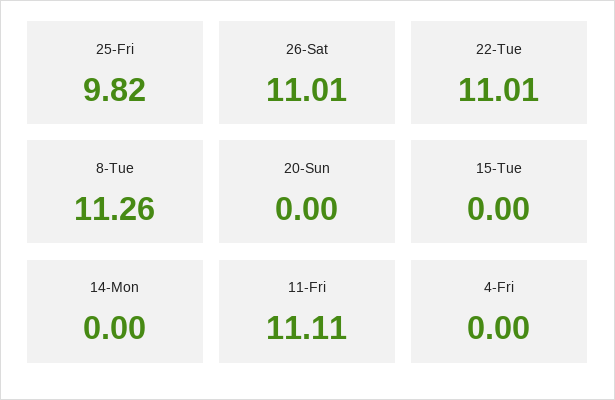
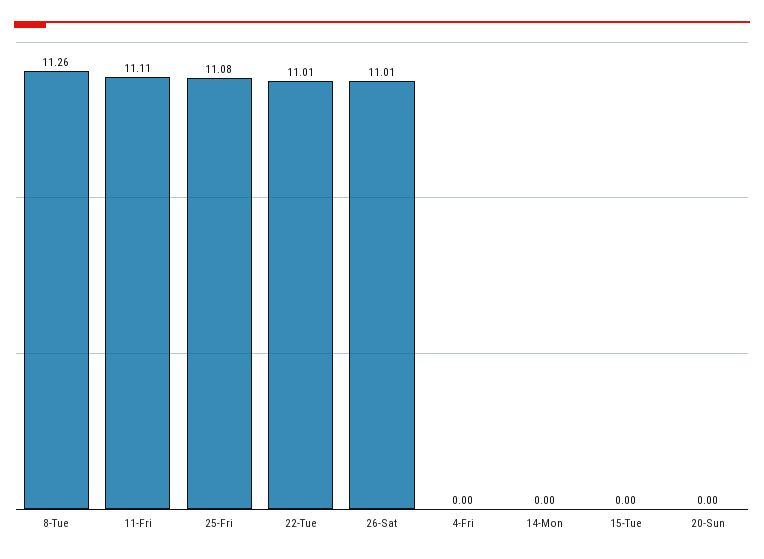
25-Fri: 9.82 -> 11.08

